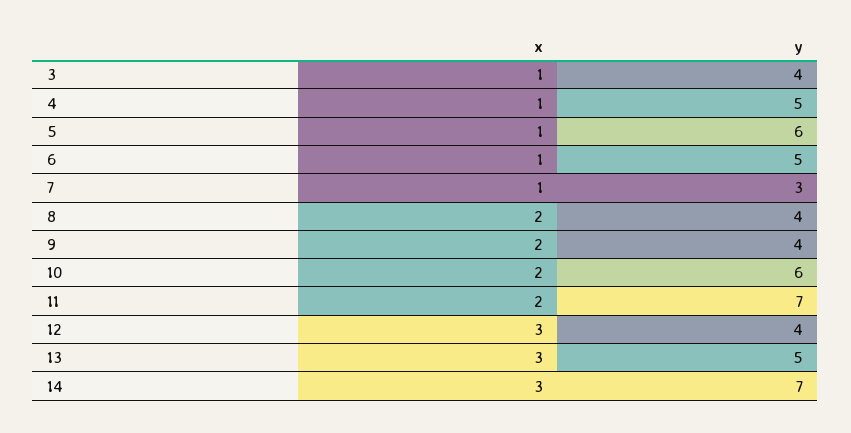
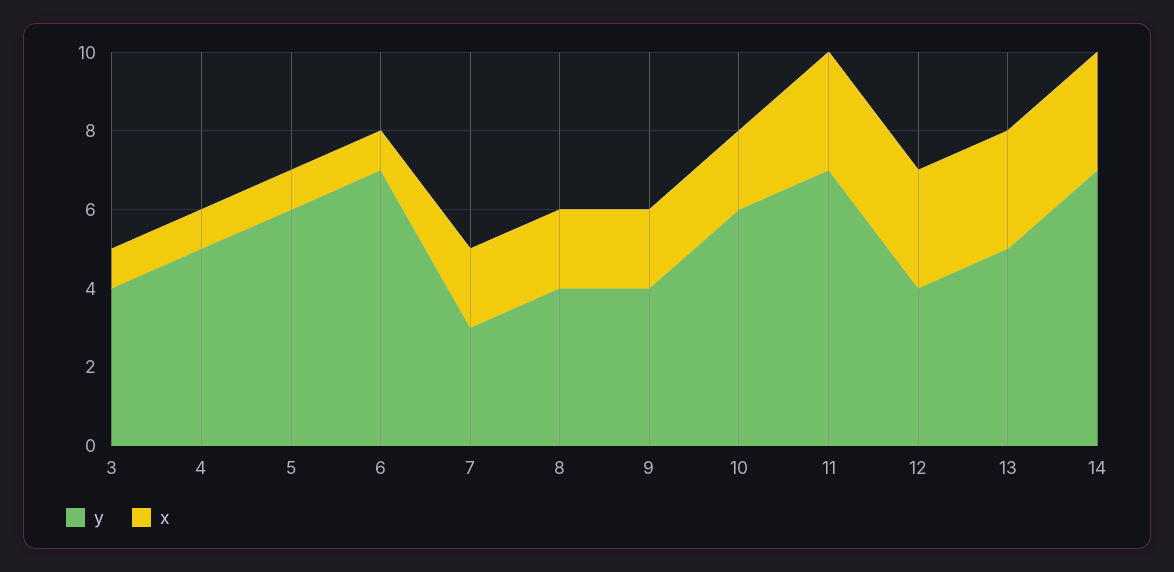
y, 6: 5 -> 7
x, 7: 1 -> 2
x, 11: 2 -> 3

